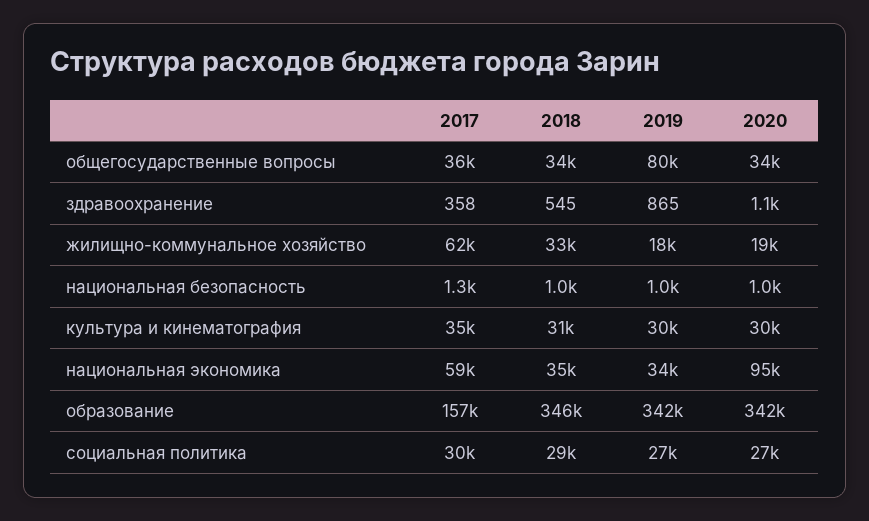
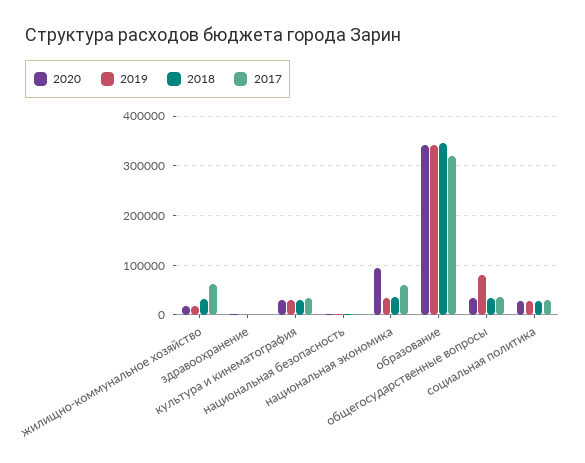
2017, образование: 157000 -> 320000

